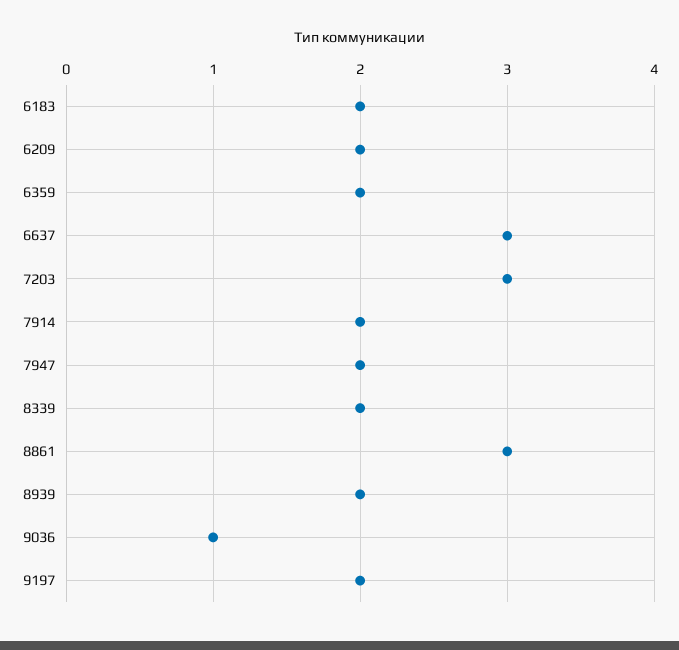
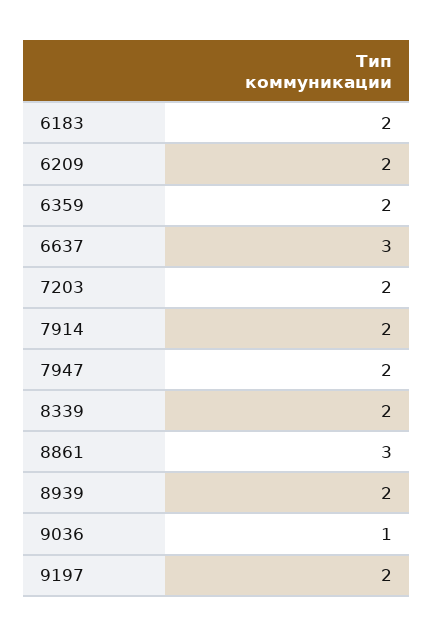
7203: 3 -> 2

